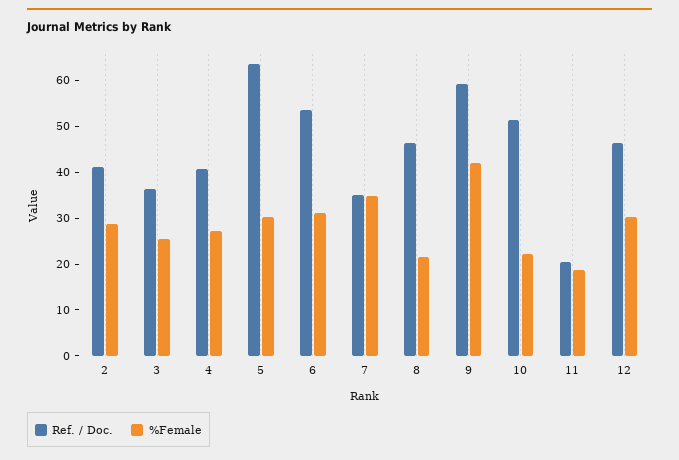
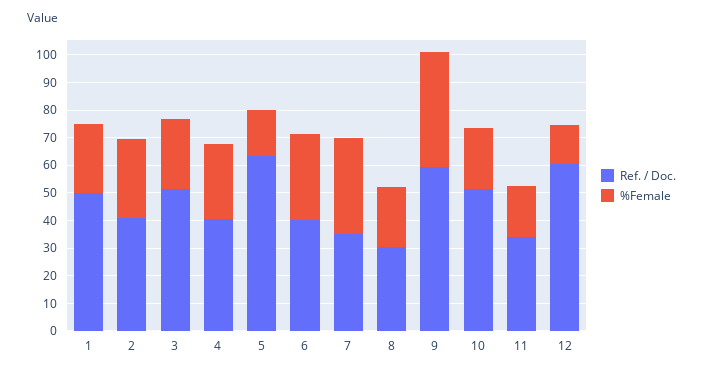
Ref. / Doc., 3: 36 -> 50
%Female, 5: 30 -> 15
Ref. / Doc., 6: 54 -> 40
Ref. / Doc., 8: 46 -> 30
Ref. / Doc., 11: 20 -> 35
Ref. / Doc., 12: 46 -> 60
%Female, 12: 30 -> 15
Ref. / Doc., 1: none -> 50
%Female, 1: none -> 25

